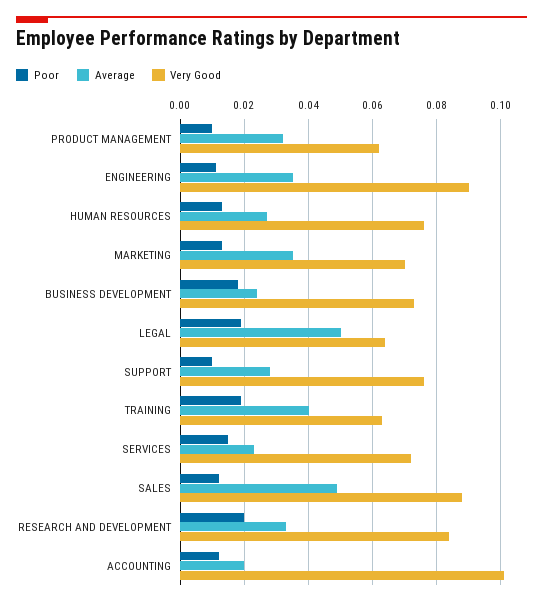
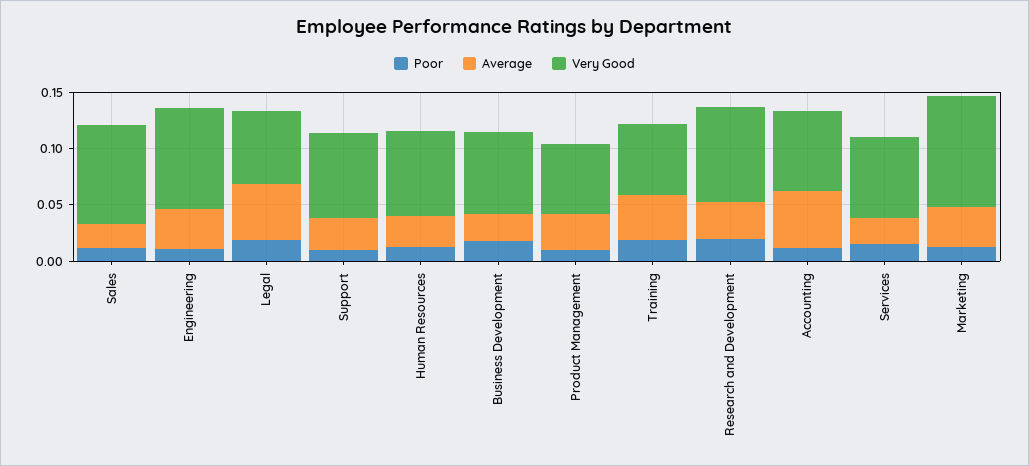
Very Good, MARKETING: 0.07 -> 0.1
Average, SALES: 0.05 -> 0.02
Average, ACCOUNTING: 0.02 -> 0.05
Very Good, ACCOUNTING: 0.1 -> 0.07

